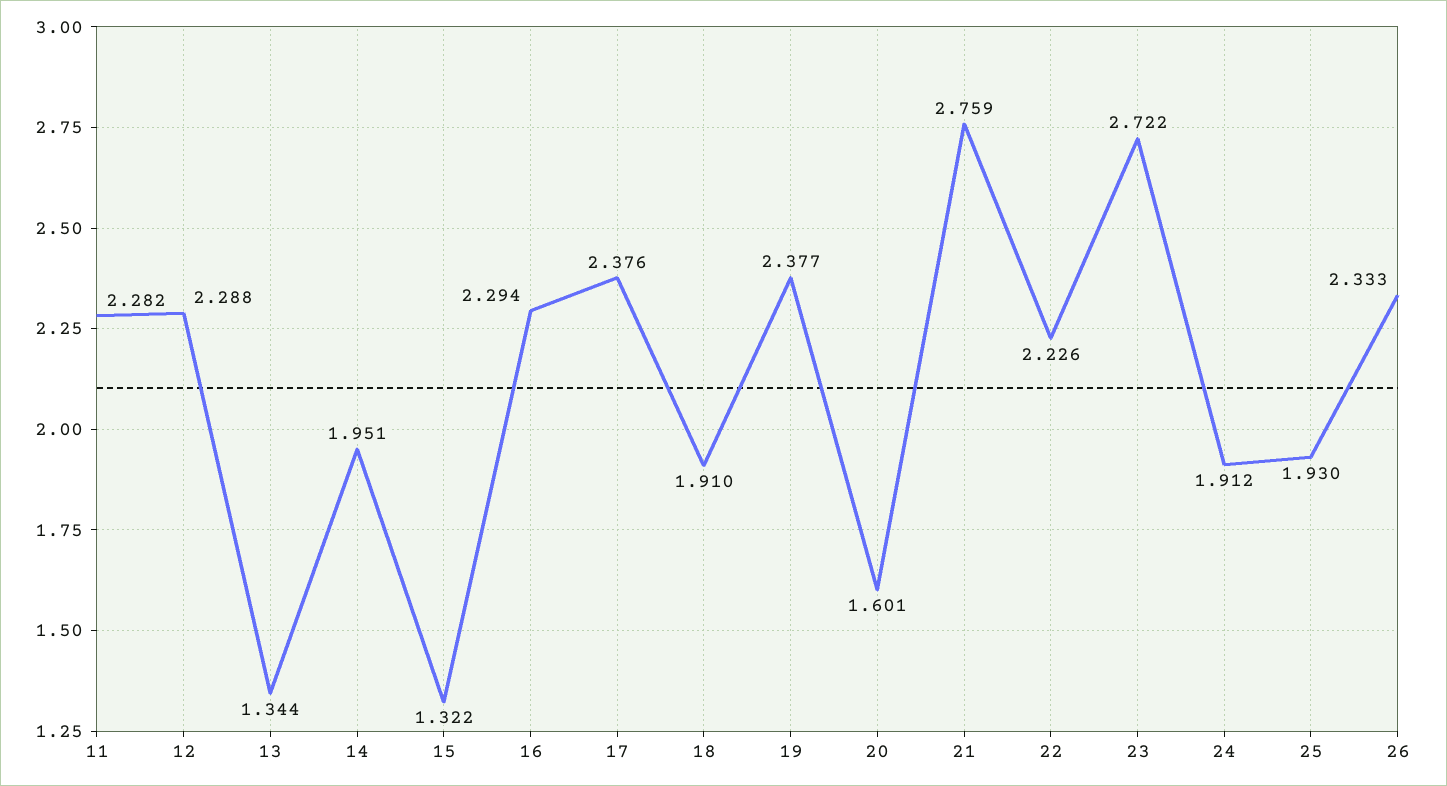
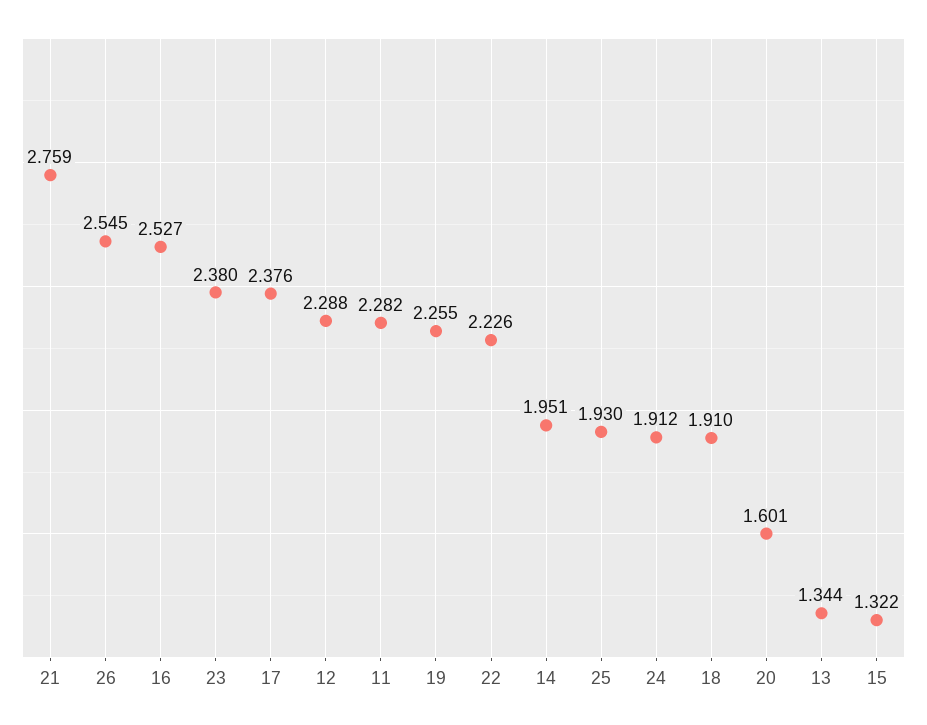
16: 2.294 -> 2.527
19: 2.377 -> 2.255
23: 2.722 -> 2.38
26: 2.333 -> 2.545

